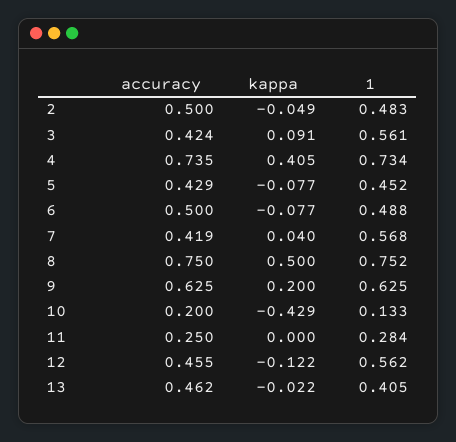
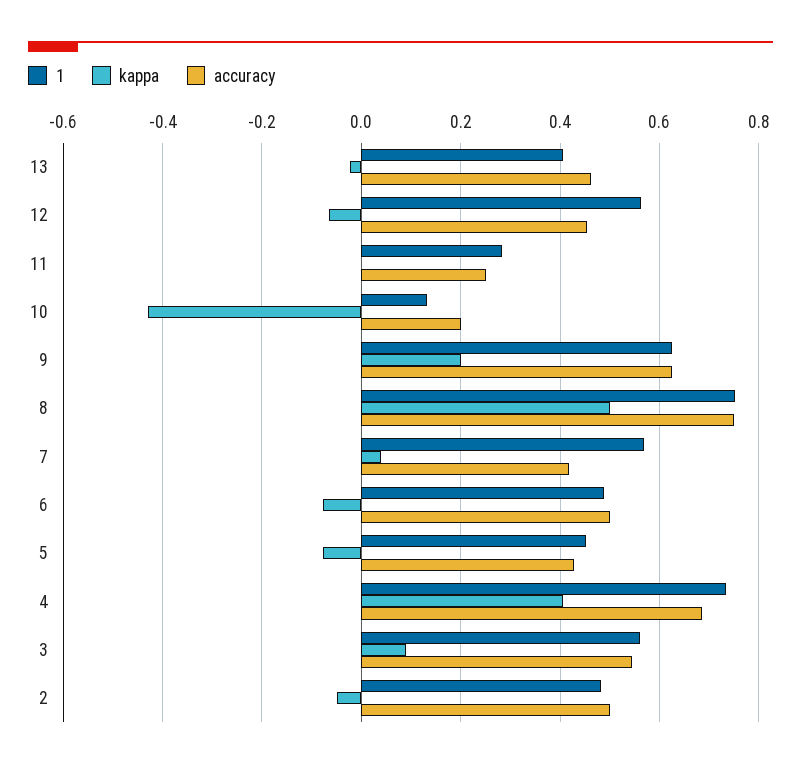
accuracy, 3: 0.424 -> 0.54
accuracy, 4: 0.735 -> 0.68
kappa, 12: -0.122 -> -0.06

